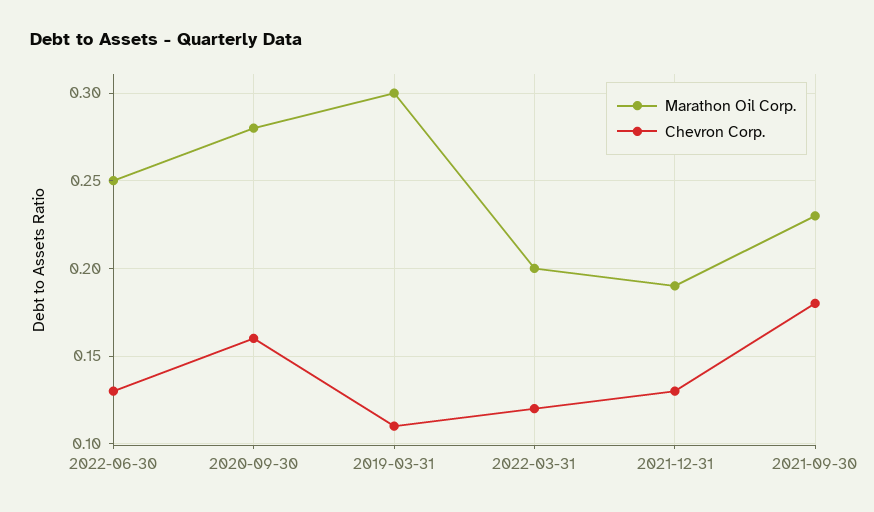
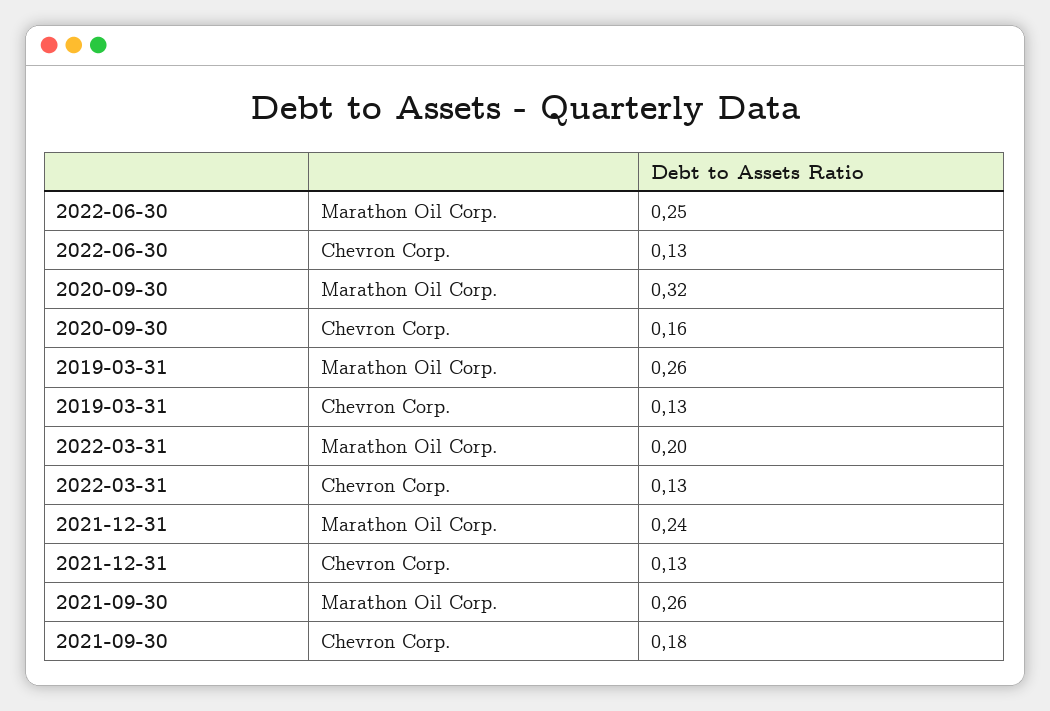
Marathon Oil Corp., 2020-09-30: 0.28 -> 0.32
Marathon Oil Corp., 2019-03-31: 0.3 -> 0.26
Chevron Corp., 2019-03-31: 0.11 -> 0.13
Chevron Corp., 2022-03-31: 0.12 -> 0.13
Marathon Oil Corp., 2021-12-31: 0.19 -> 0.24
Marathon Oil Corp., 2021-09-30: 0.23 -> 0.26

